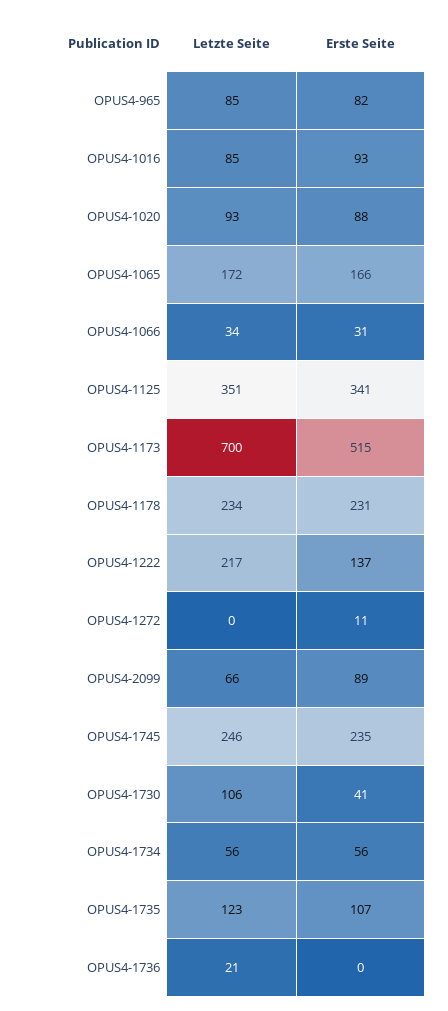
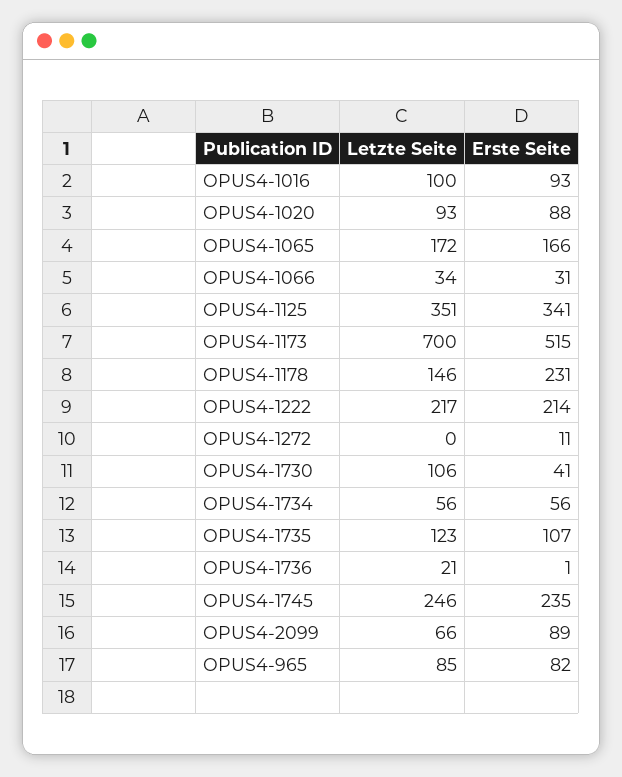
Letzte Seite, OPUS4-1016: 85 -> 100
Letzte Seite, OPUS4-1178: 234 -> 146
Erste Seite, OPUS4-1222: 137 -> 214
Erste Seite, OPUS4-1736: 0 -> 1

